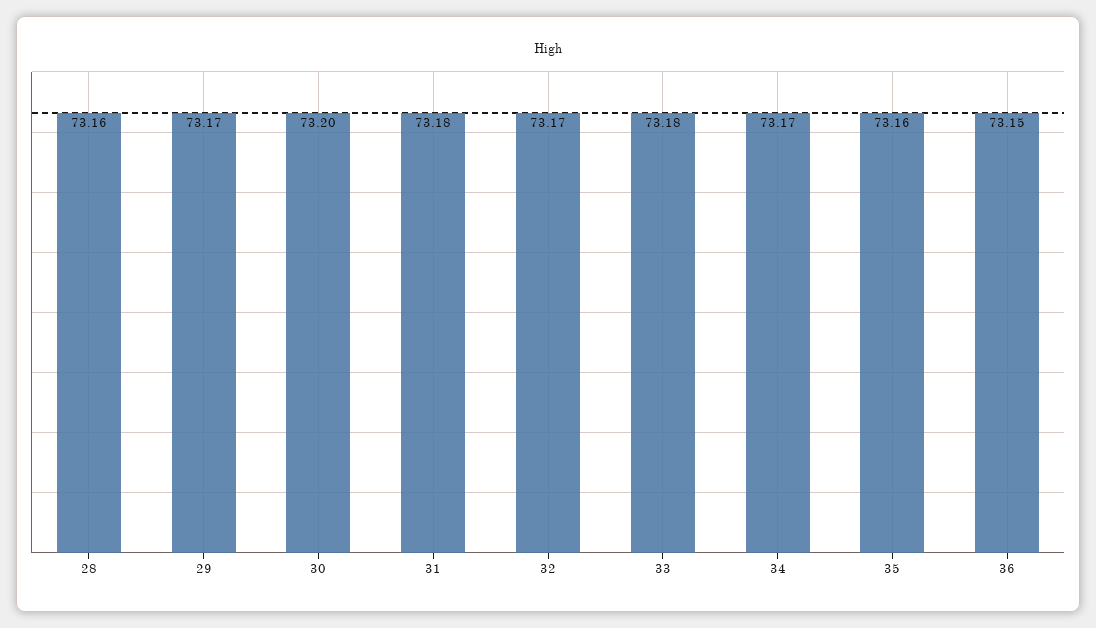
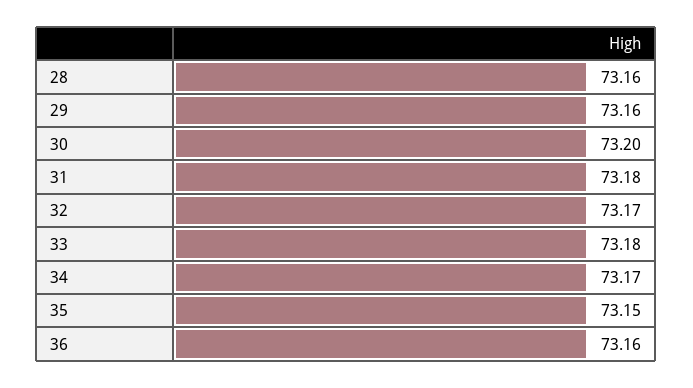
29: 73.17 -> 73.16
35: 73.16 -> 73.15
36: 73.15 -> 73.16

